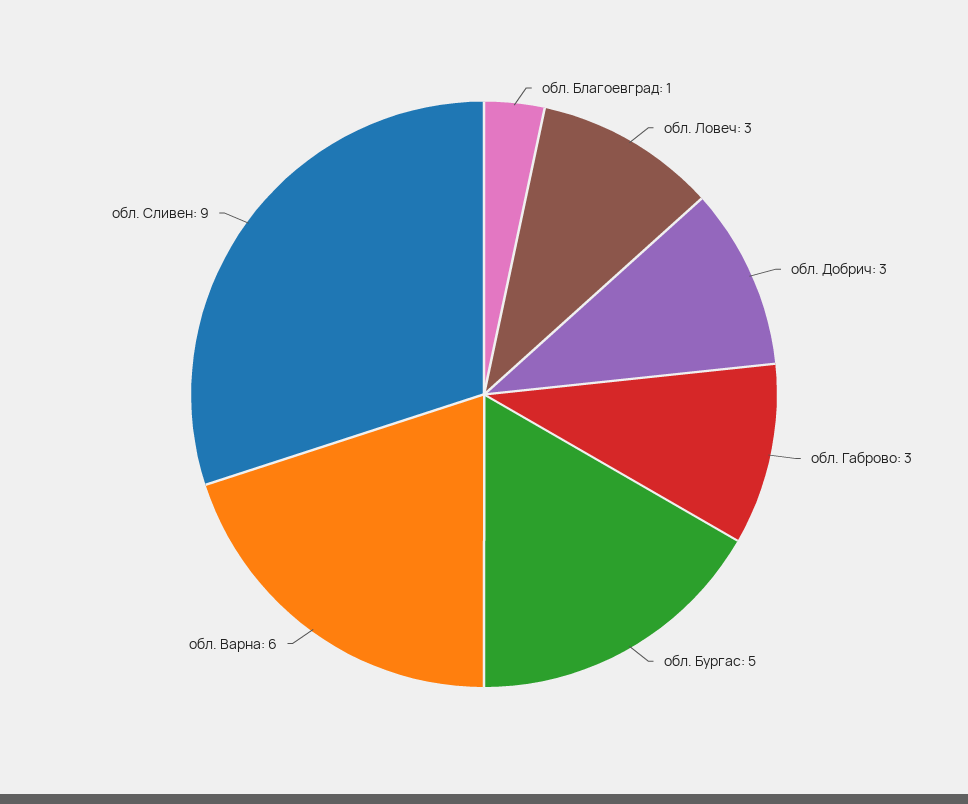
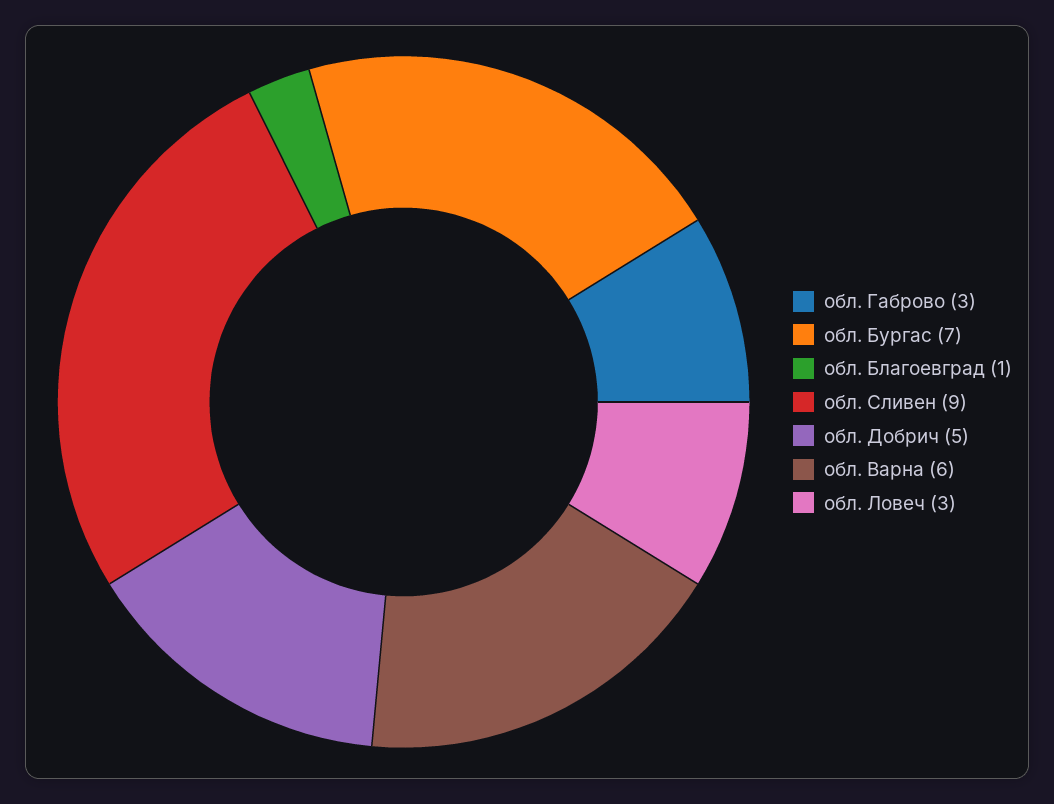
обл. Добрич: 3 -> 5
обл. Бургас: 5 -> 7

